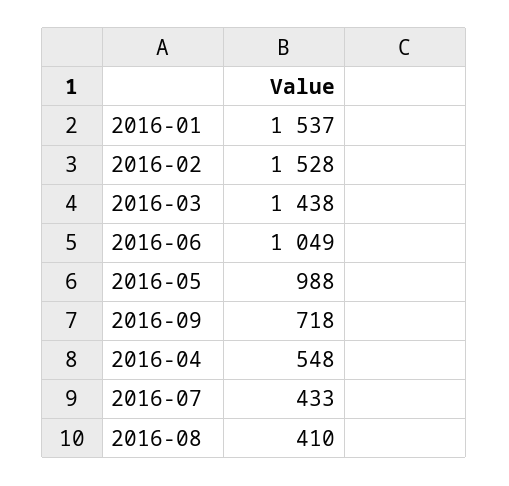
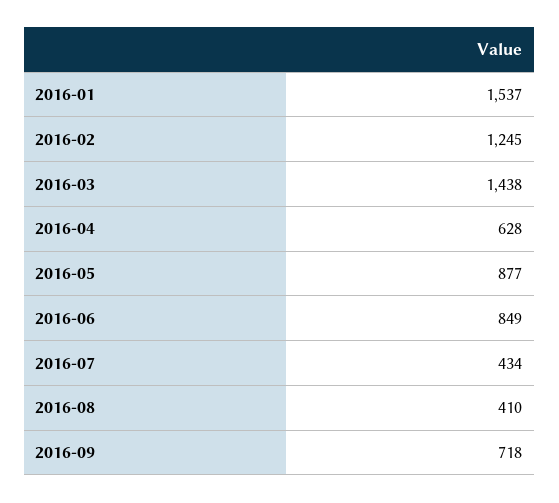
2016-02: 1528 -> 1245
2016-06: 1049 -> 849
2016-05: 988 -> 877
2016-04: 548 -> 628
2016-07: 433 -> 434

